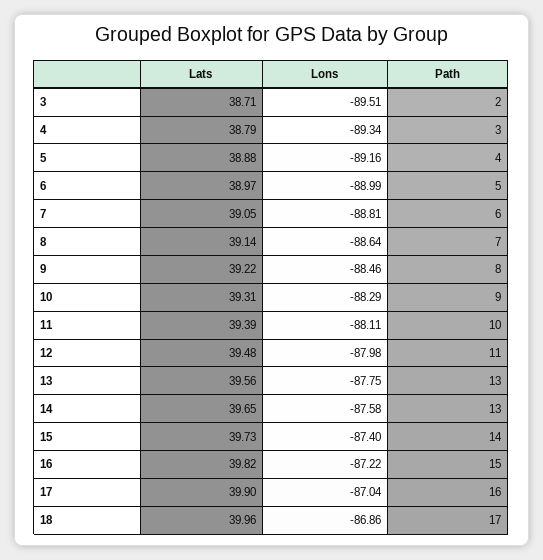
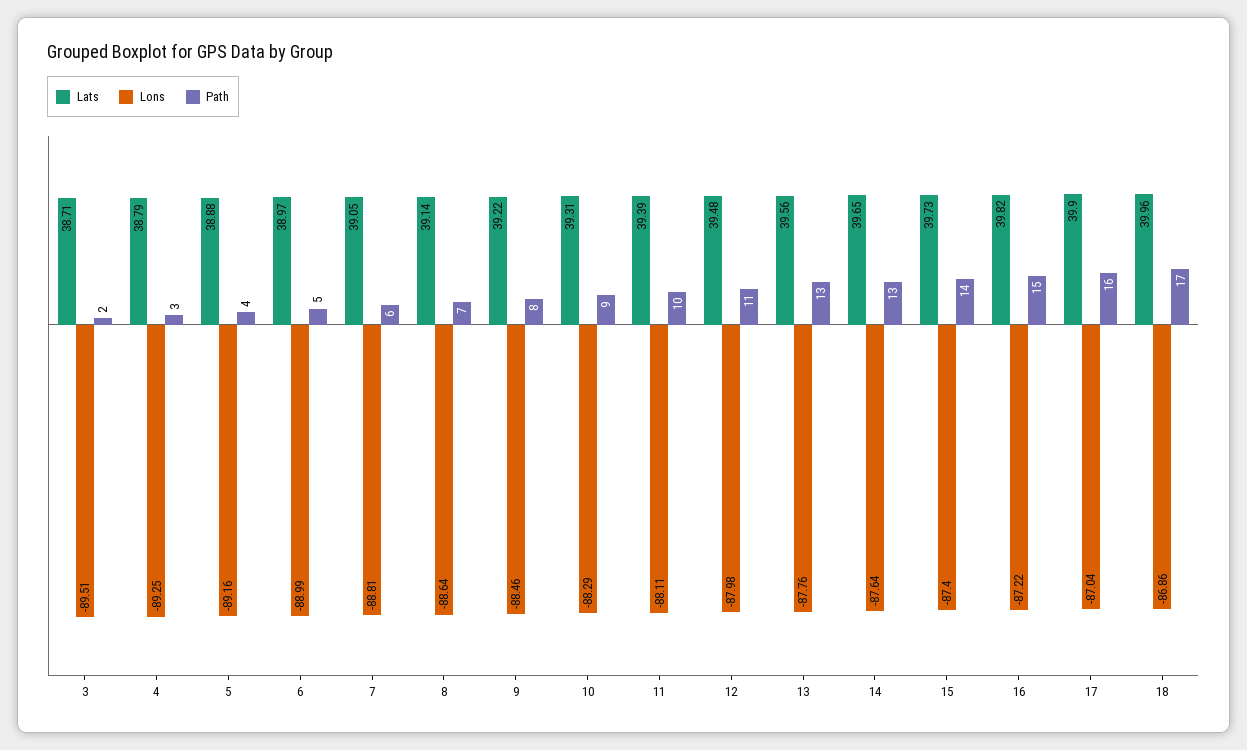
Lons, 4: -89.34 -> -89.25
Lons, 13: -87.75 -> -87.76
Lons, 14: -87.58 -> -87.64

